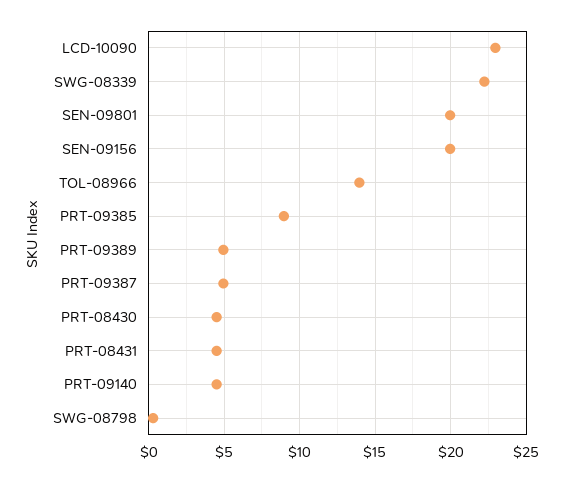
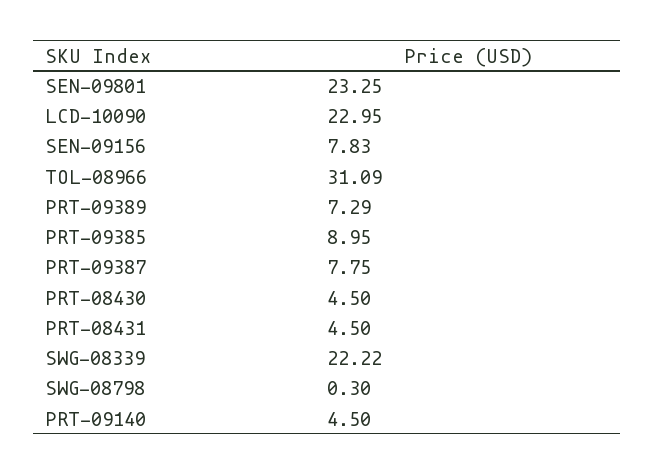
SEN-09801: 20 -> 23.25
SEN-09156: 20 -> 7.83
TOL-08966: 14 -> 31.09
PRT-09389: 5 -> 7.29
PRT-09387: 5 -> 7.75

